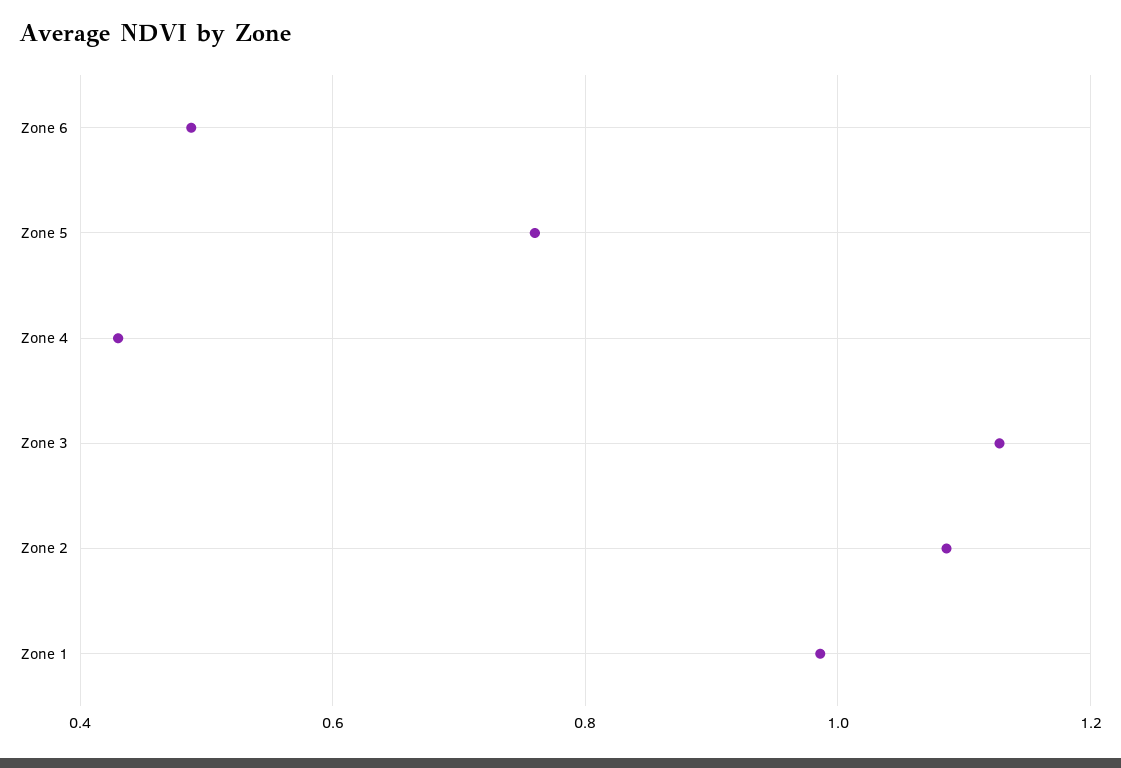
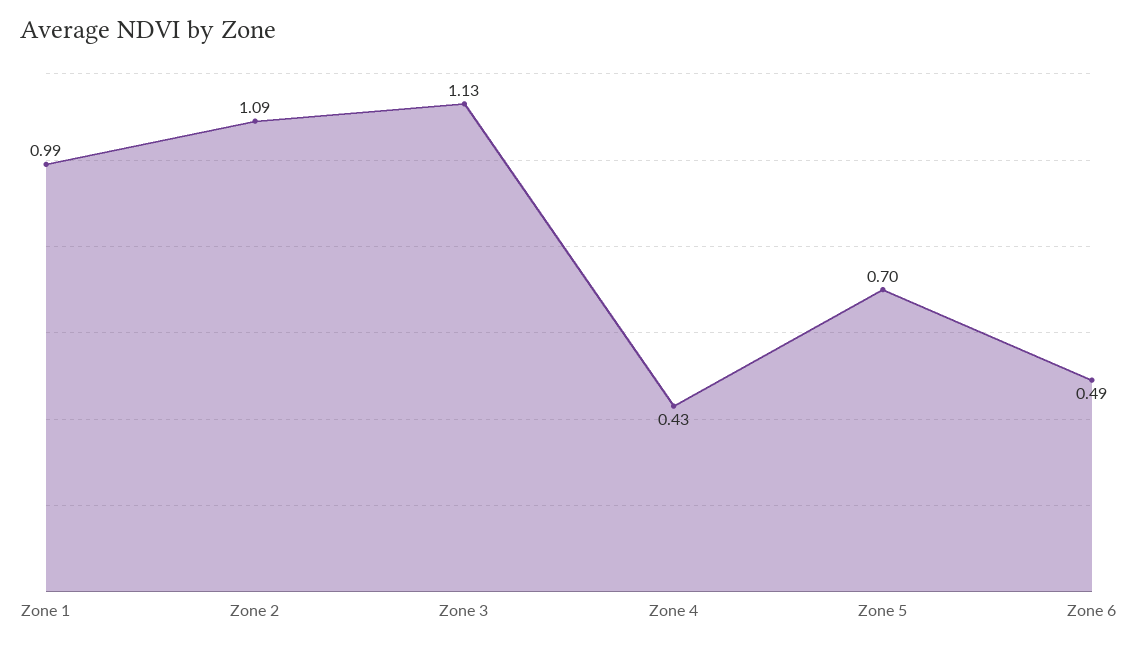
Zone 5: 0.76 -> 0.7

